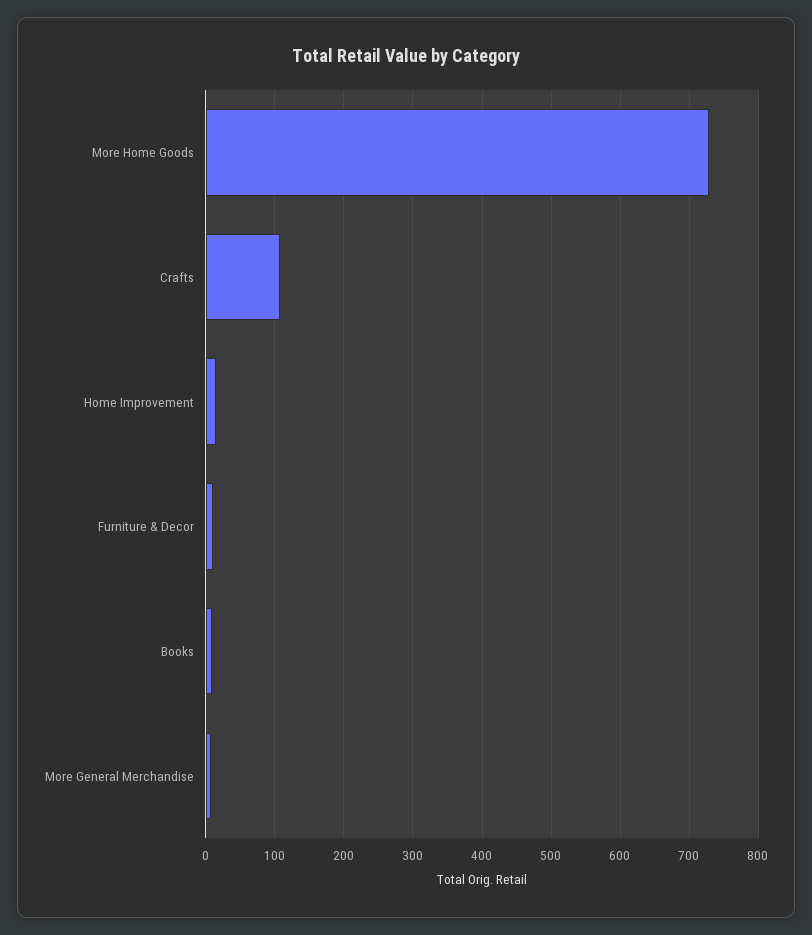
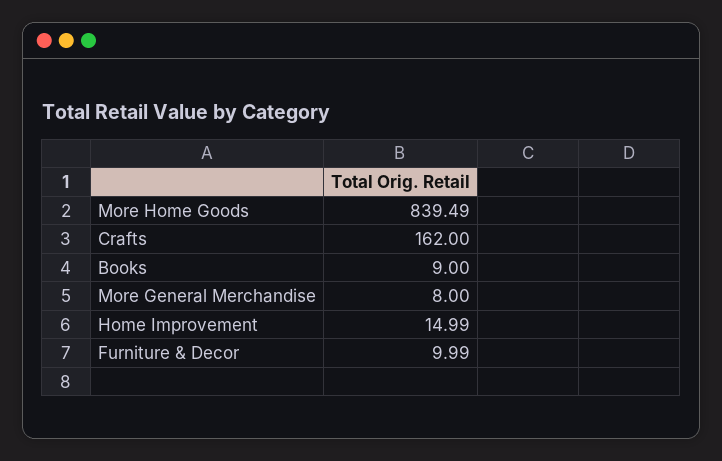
More Home Goods: 730 -> 839.49
Crafts: 110 -> 162

